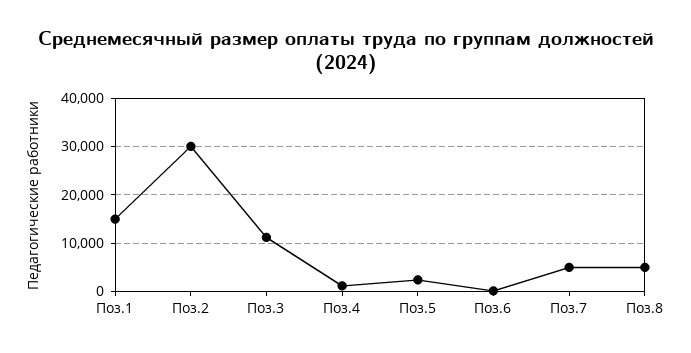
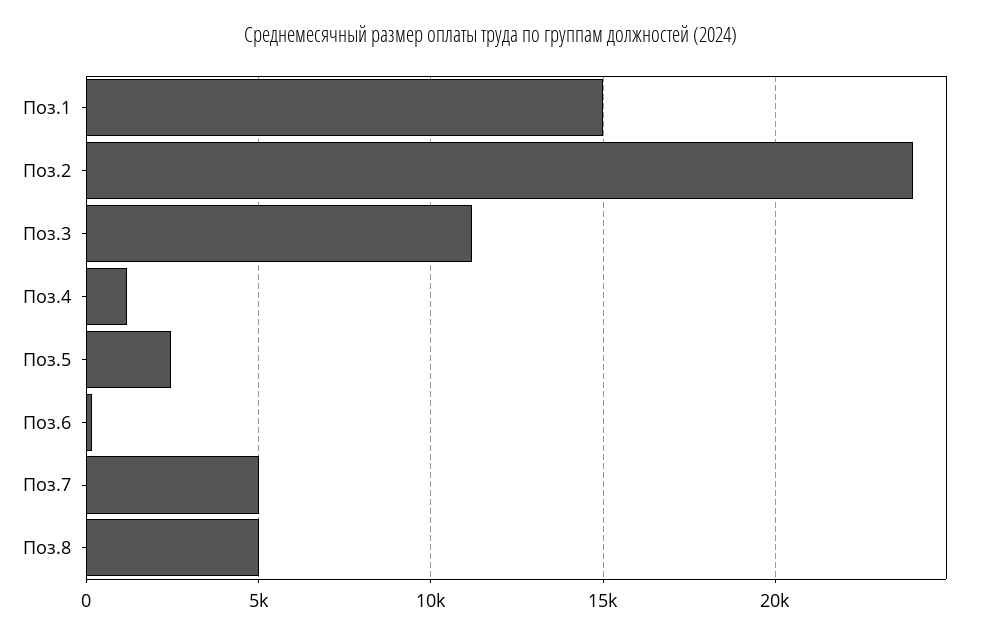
Поз.2: 30000 -> 24000

